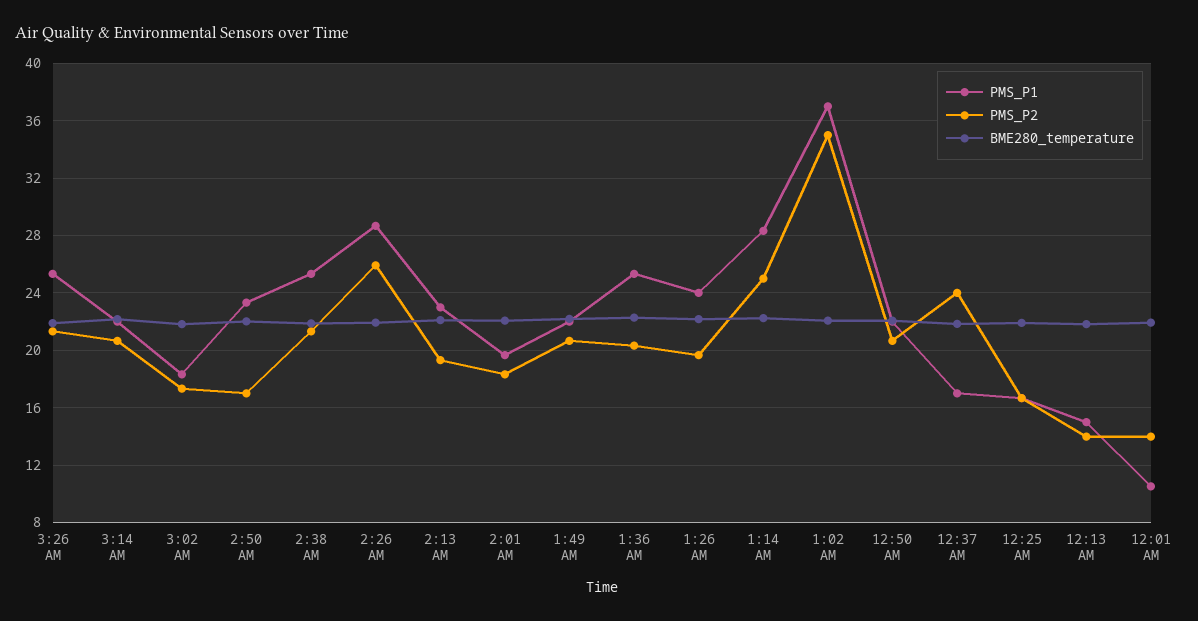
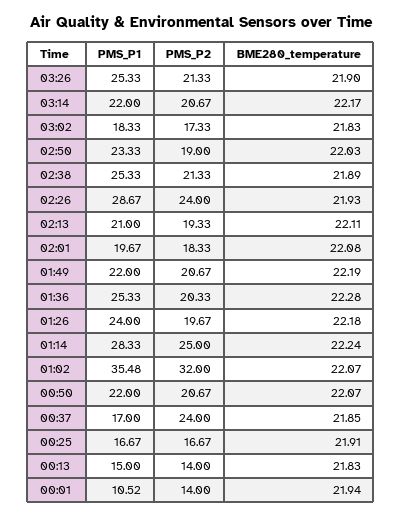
PMS_P2, 2:50 AM: 17 -> 19
PMS_P2, 2:26 AM: 26 -> 24
PMS_P1, 2:13 AM: 23 -> 21
PMS_P1, 1:02 AM: 37 -> 35.48
PMS_P2, 1:02 AM: 35 -> 32

